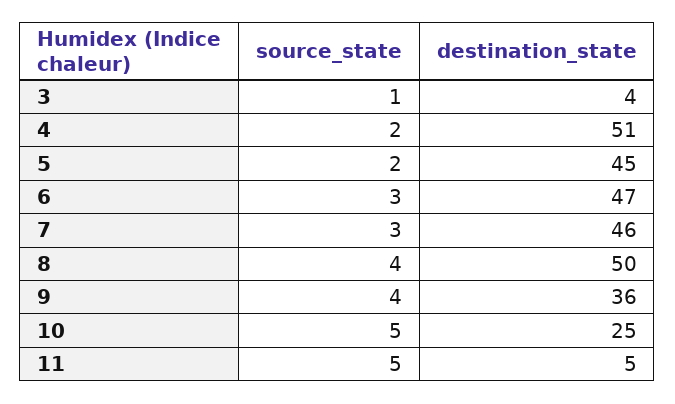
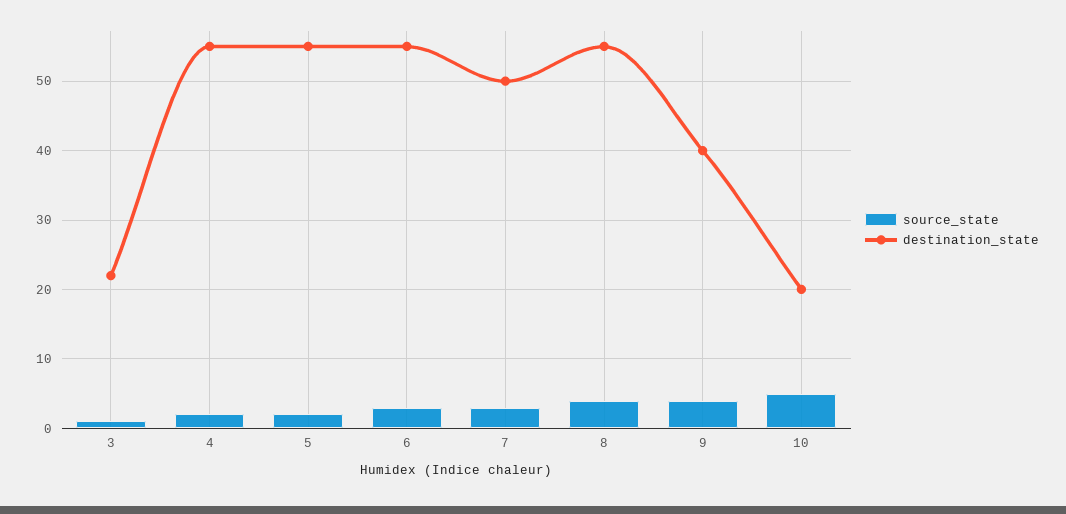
destination_state, 3: 4 -> 22
destination_state, 4: 51 -> 55
destination_state, 5: 45 -> 55
destination_state, 6: 47 -> 55
destination_state, 7: 46 -> 50
destination_state, 8: 50 -> 55
destination_state, 9: 36 -> 40
destination_state, 10: 25 -> 20
source_state, 11: 5 -> none
destination_state, 11: 5 -> none

